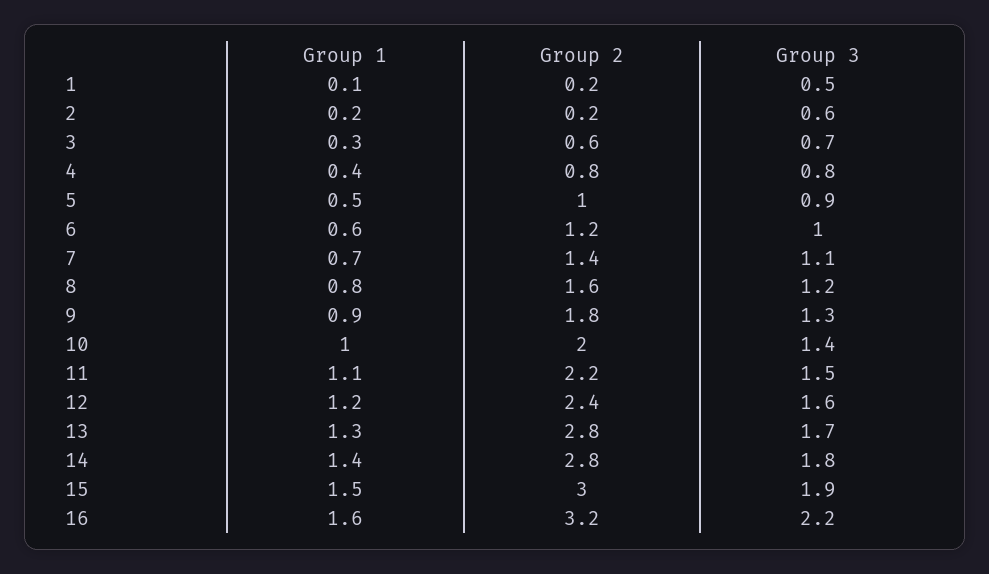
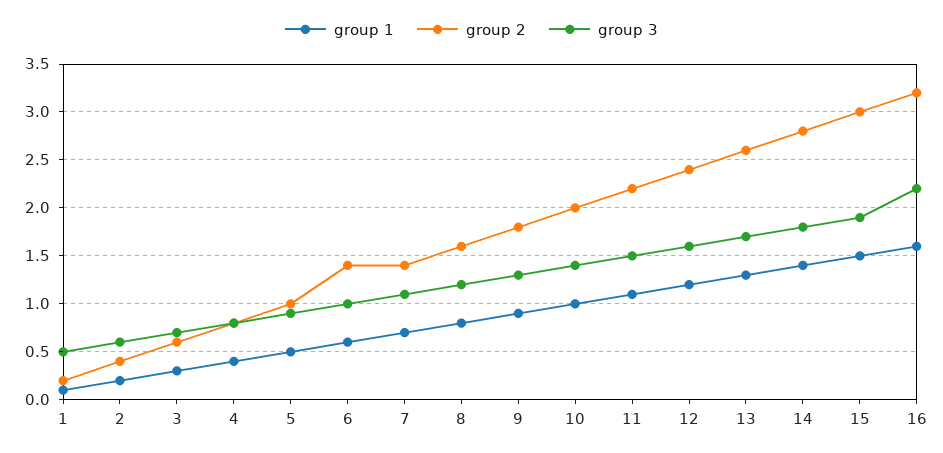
Group 2, 2: 0.2 -> 0.4
Group 2, 6: 1.2 -> 1.4
Group 2, 13: 2.8 -> 2.6

